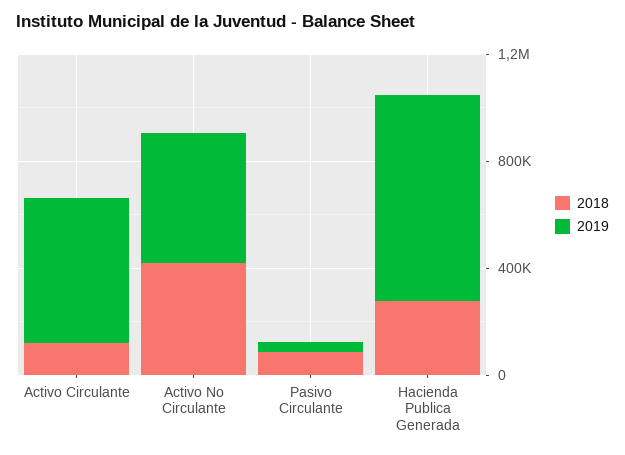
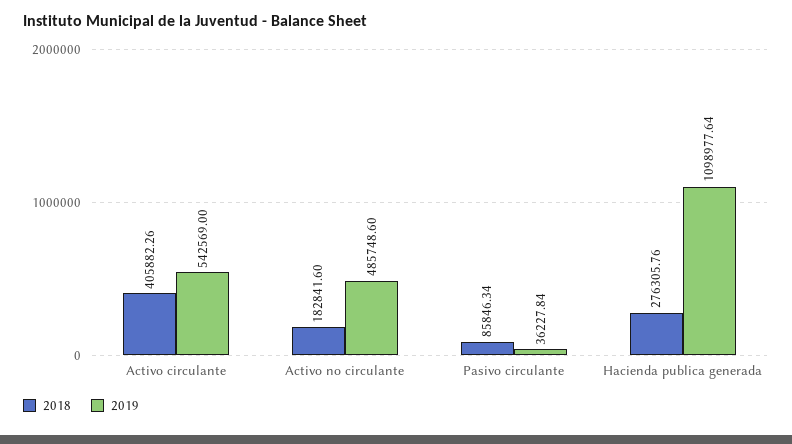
2018, Activo Circulante: 100000 -> 405882.26
2018, Activo No Circulante: 400000 -> 182841.6
2019, Hacienda Publica Generada: 800000 -> 1098977.64

